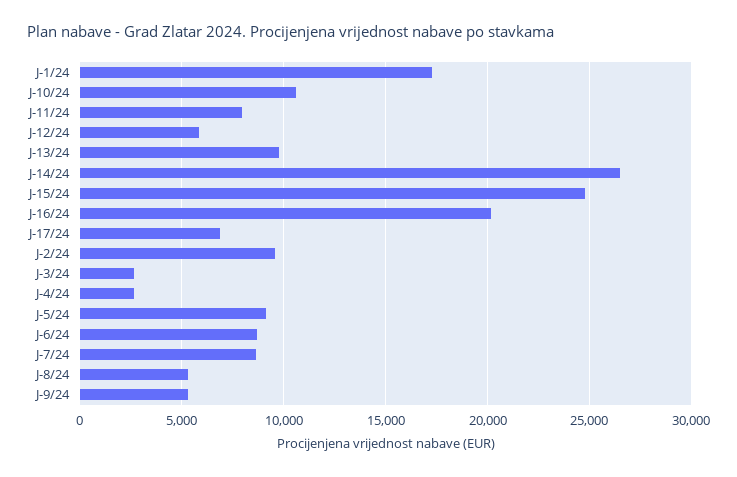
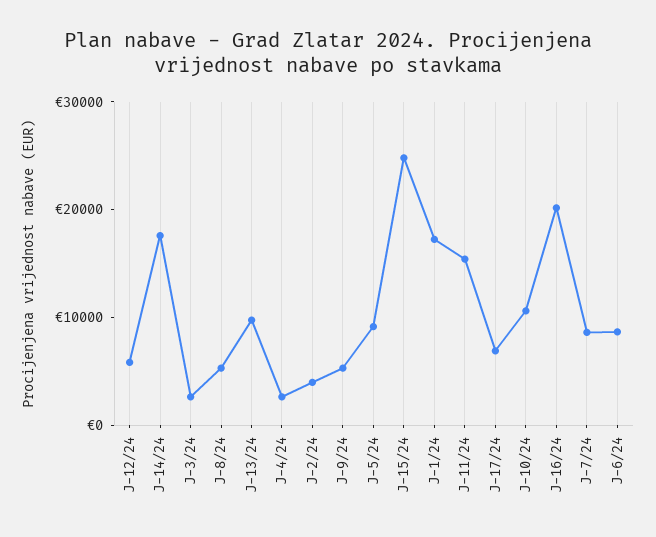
J-11/24: 8000 -> 16000
J-14/24: 26500 -> 18000
J-2/24: 9500 -> 4000

